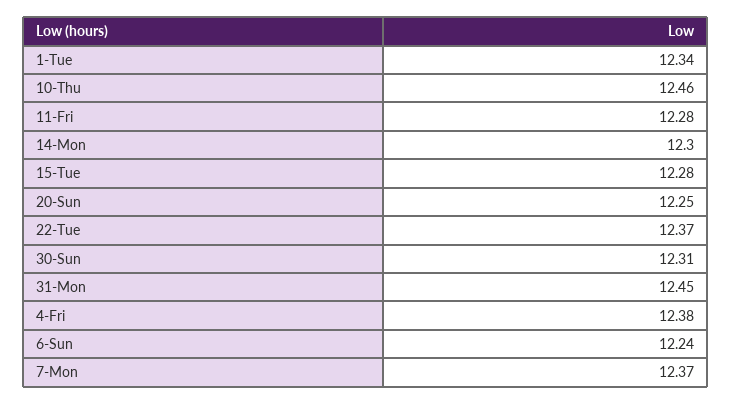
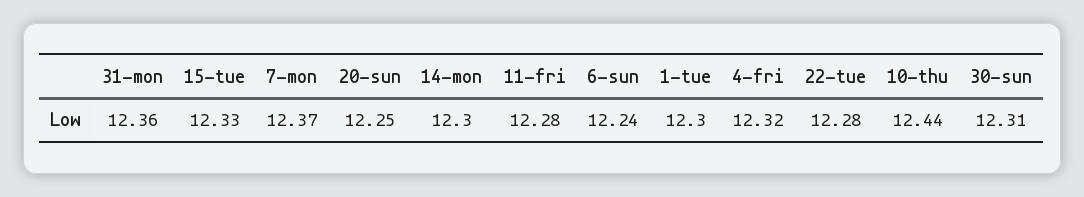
1-Tue: 12.34 -> 12.3
10-Thu: 12.46 -> 12.44
15-Tue: 12.28 -> 12.33
22-Tue: 12.37 -> 12.28
31-Mon: 12.45 -> 12.36
4-Fri: 12.38 -> 12.32

